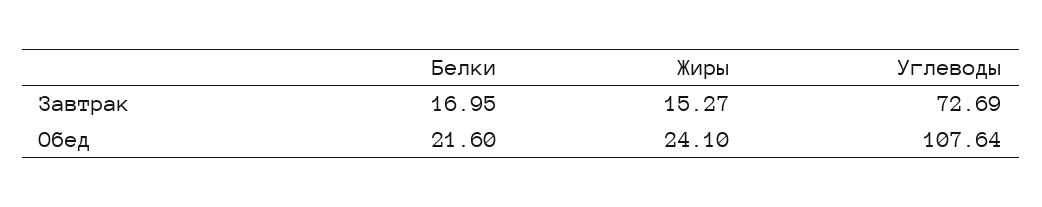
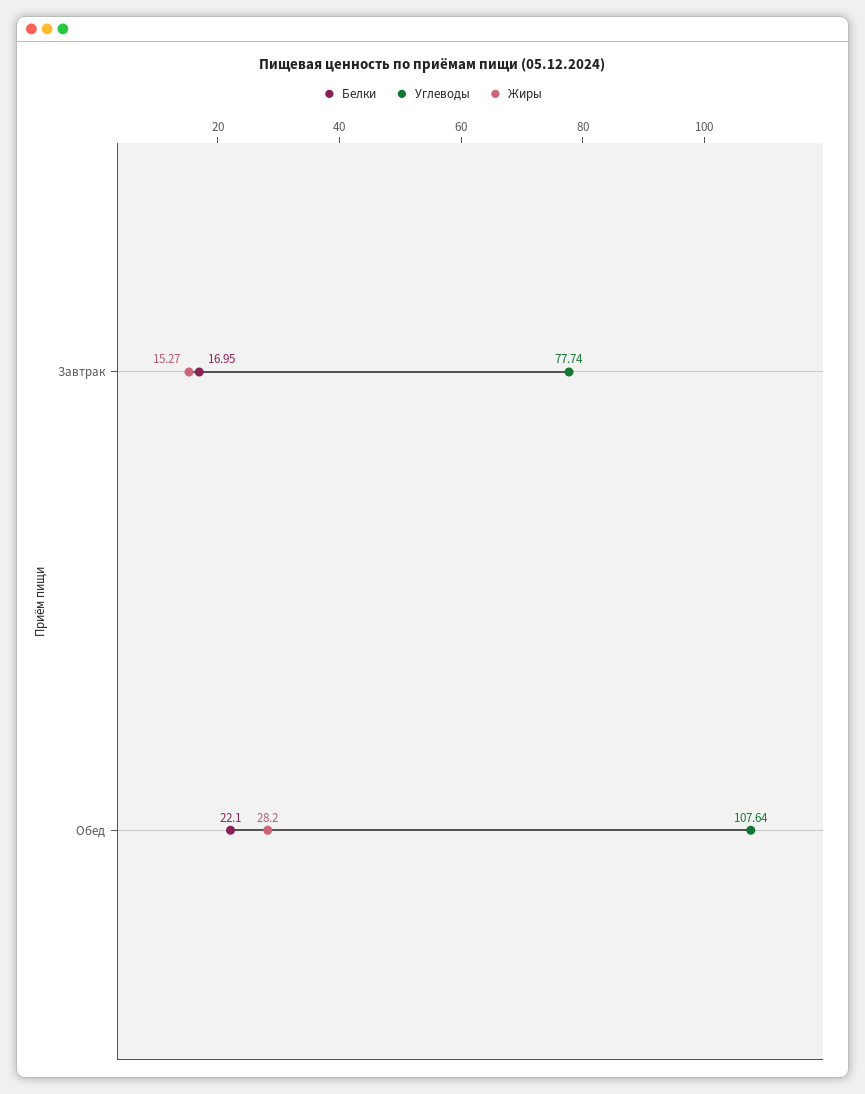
Углеводы, Завтрак: 72.69 -> 77.74
Белки, Обед: 21.6 -> 22.1
Жиры, Обед: 24.1 -> 28.2

